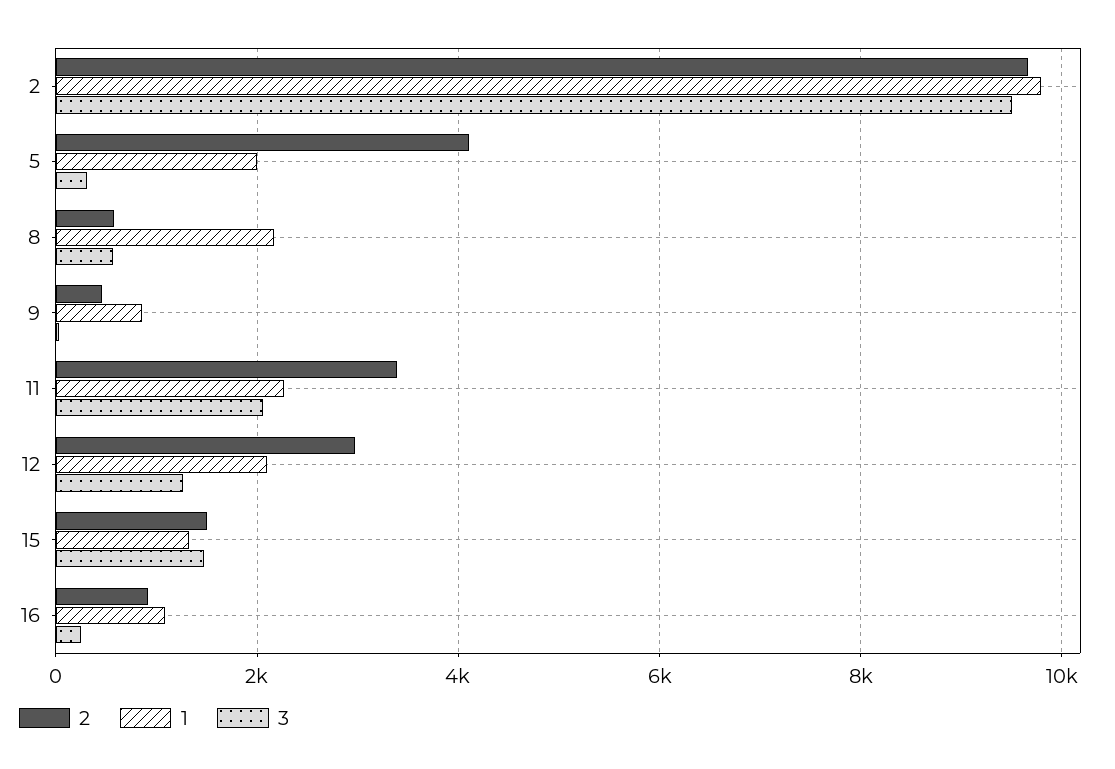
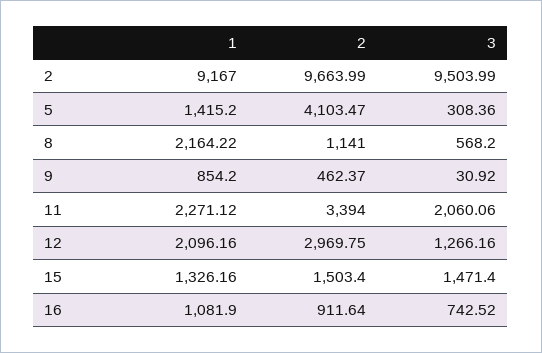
1, 2: 9800 -> 9167
1, 5: 2000 -> 1415.2
2, 8: 600 -> 1141
3, 16: 200 -> 742.52

